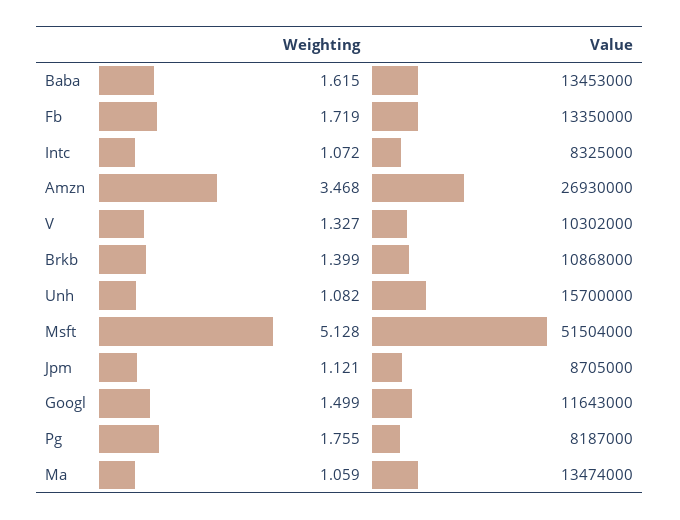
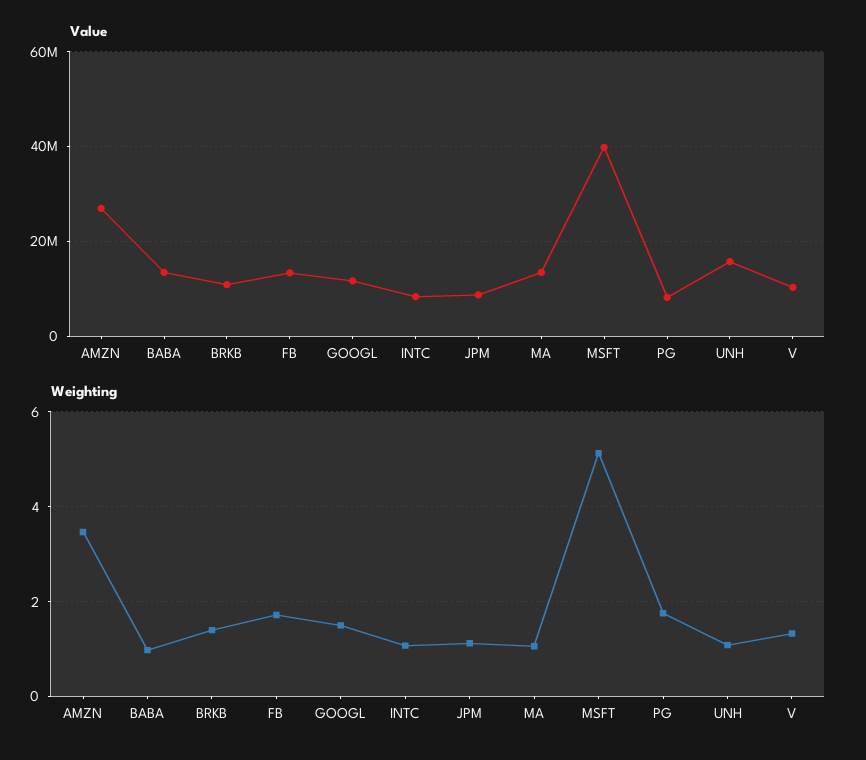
Weighting, Baba: 1.615 -> 1
Value, Msft: 51504000 -> 40000000

